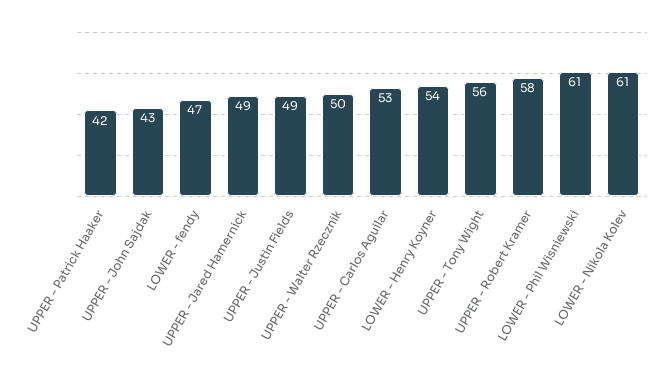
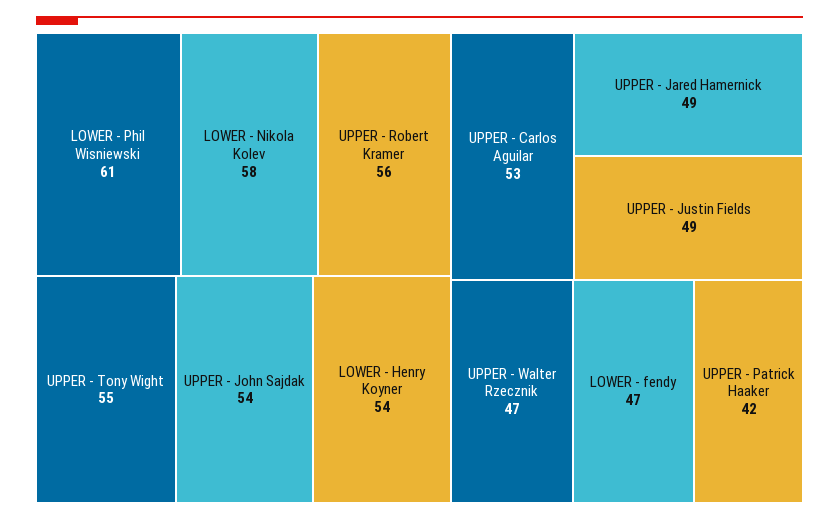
UPPER - John Sajdak: 43 -> 54
UPPER - Walter Rzecznik: 50 -> 47
UPPER - Tony Wight: 56 -> 55
UPPER - Robert Kramer: 58 -> 56
LOWER - Nikola Kolev: 61 -> 58

